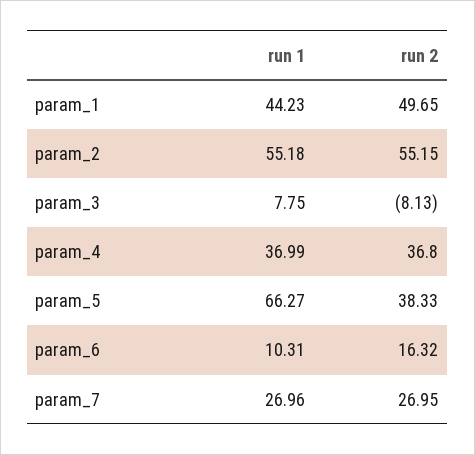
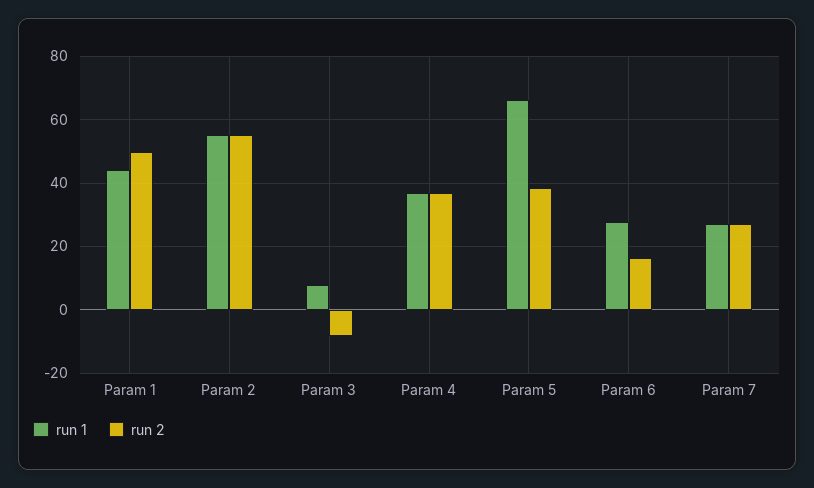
run 1, param_6: 10.31 -> 28

